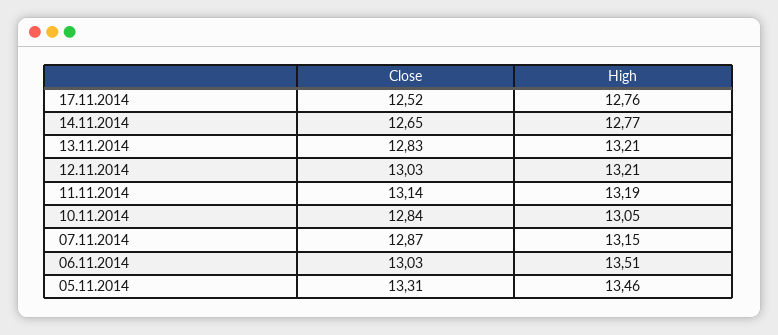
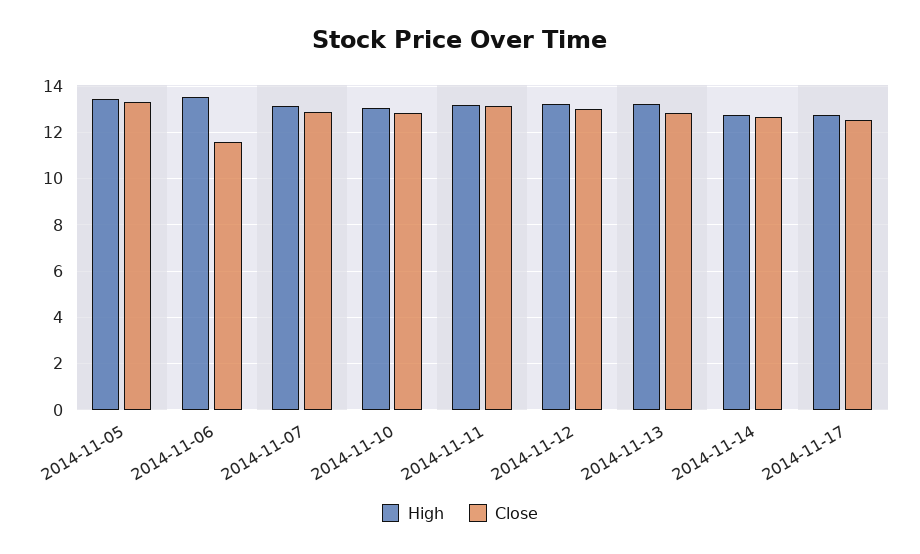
Close, 06.11.2014: 13.03 -> 11.5

